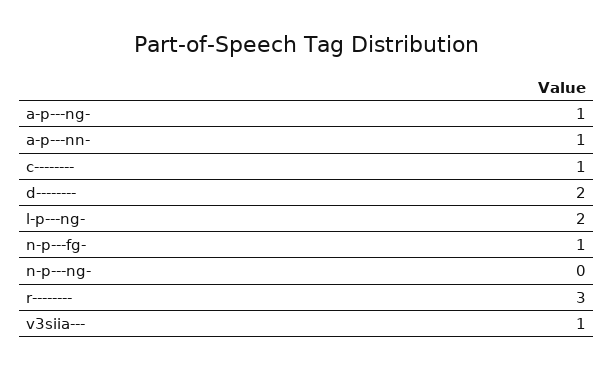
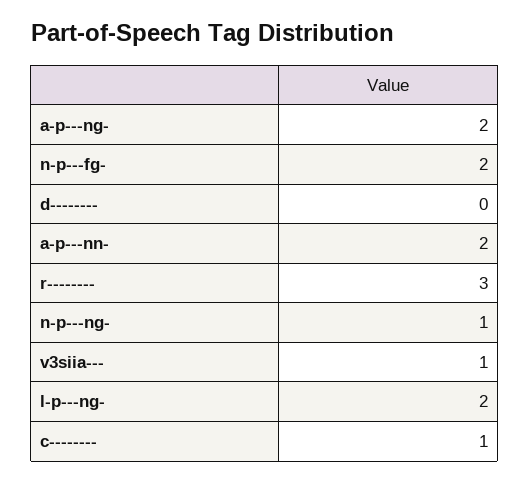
a-p---ng-: 1 -> 2
a-p---nn-: 1 -> 2
d--------: 2 -> 0
n-p---fg-: 1 -> 2
n-p---ng-: 0 -> 1

